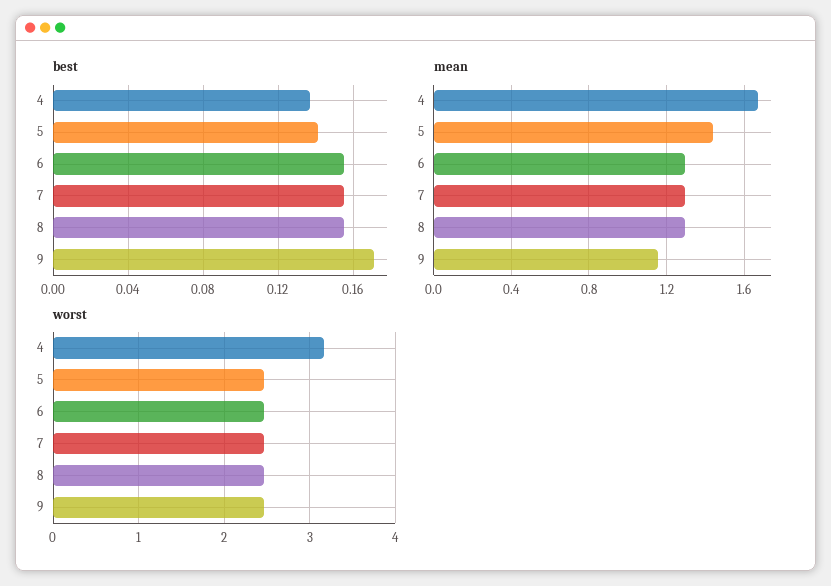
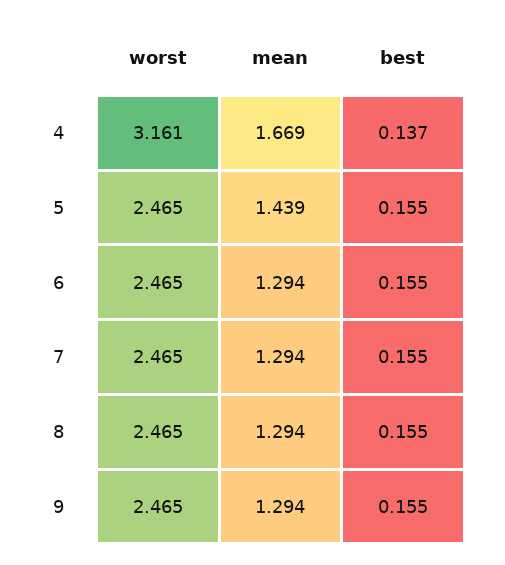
best, 5: 0.14 -> 0.155
best, 9: 0.17 -> 0.155
mean, 9: 1.15 -> 1.294

